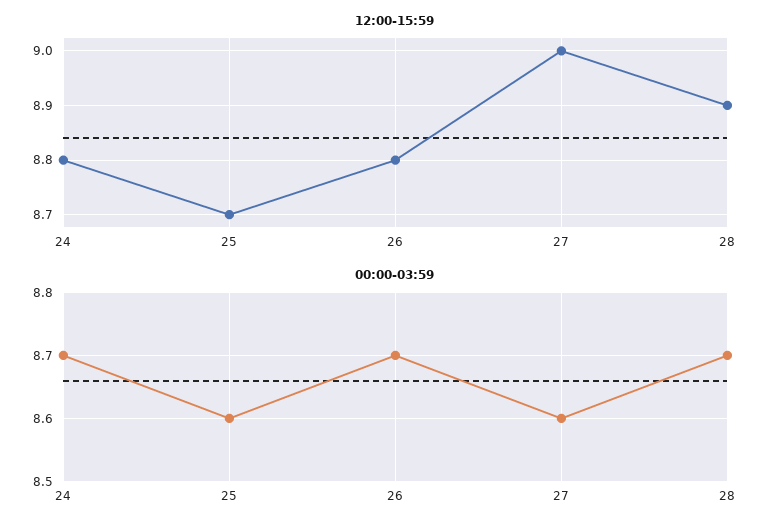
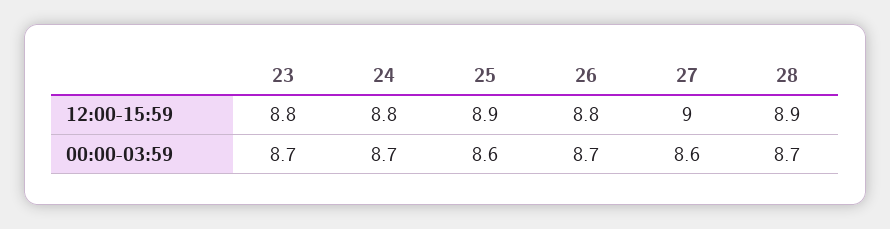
12:00-15:59, 25: 8.7 -> 8.9
12:00-15:59, 23: none -> 8.8
00:00-03:59, 23: none -> 8.7

